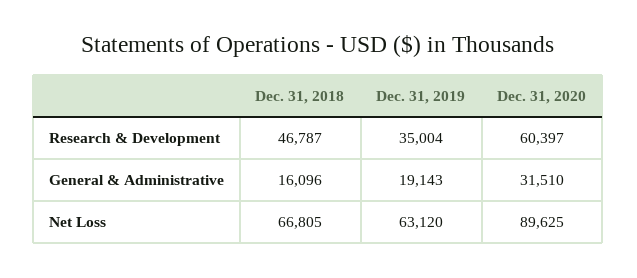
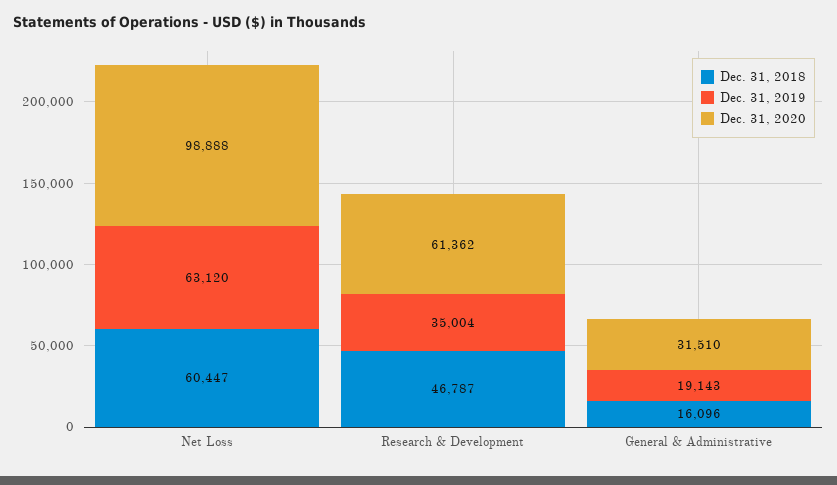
Dec. 31, 2020, Research & Development: 60397 -> 61362
Dec. 31, 2018, Net Loss: 66805 -> 60447
Dec. 31, 2020, Net Loss: 89625 -> 98888

